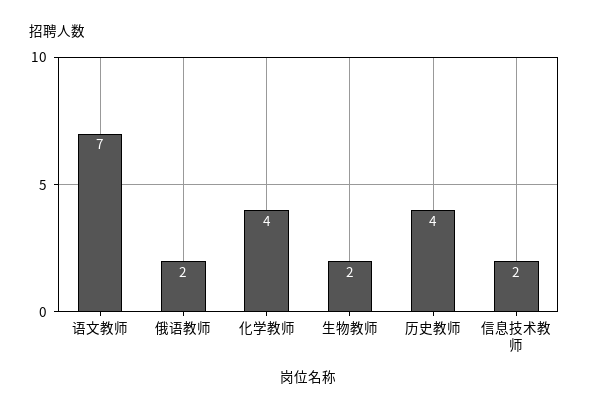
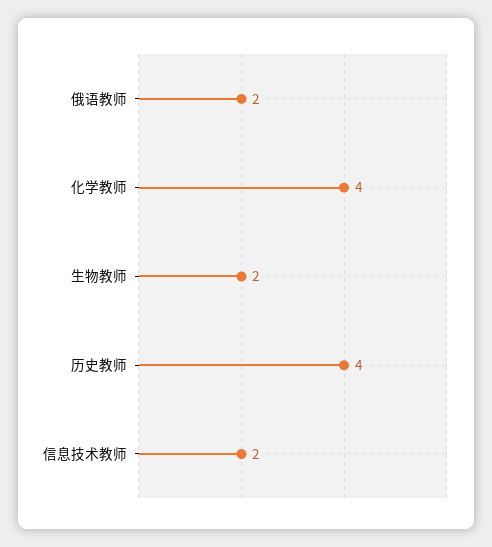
语文教师: 7 -> none

